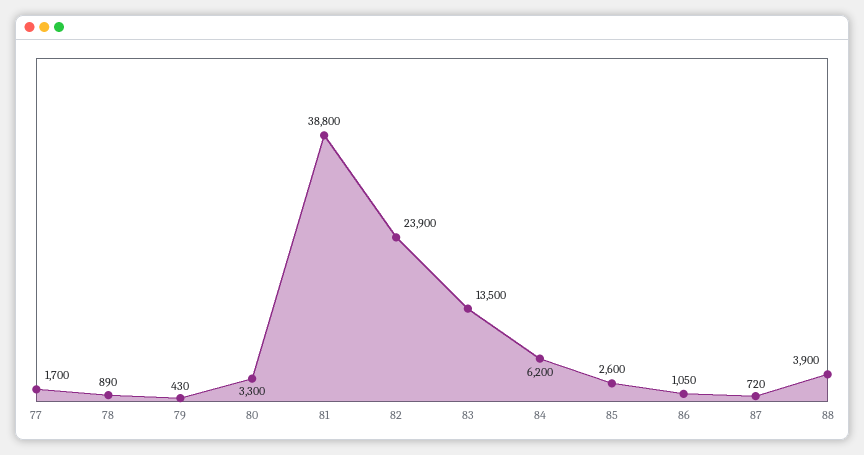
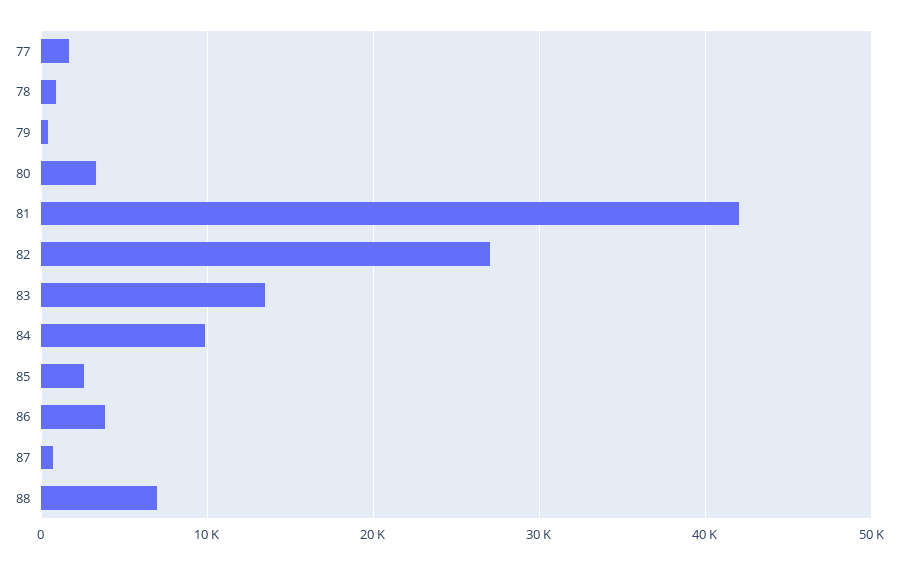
81: 38800 -> 42000
82: 23900 -> 27000
84: 6200 -> 10000
86: 1050 -> 4000
88: 3900 -> 7000

